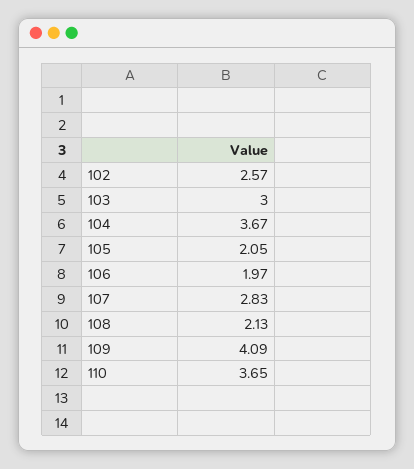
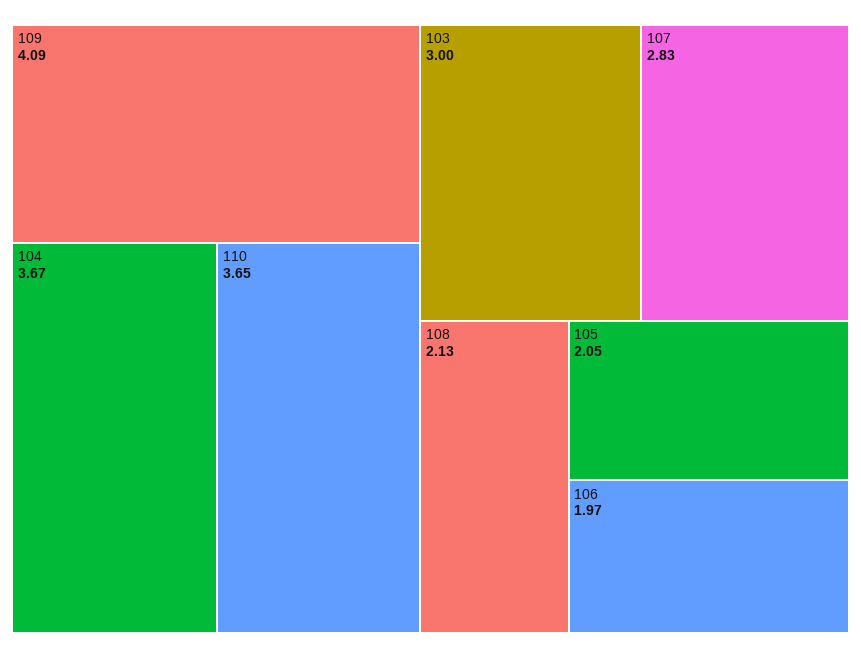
102: 2.57 -> none

